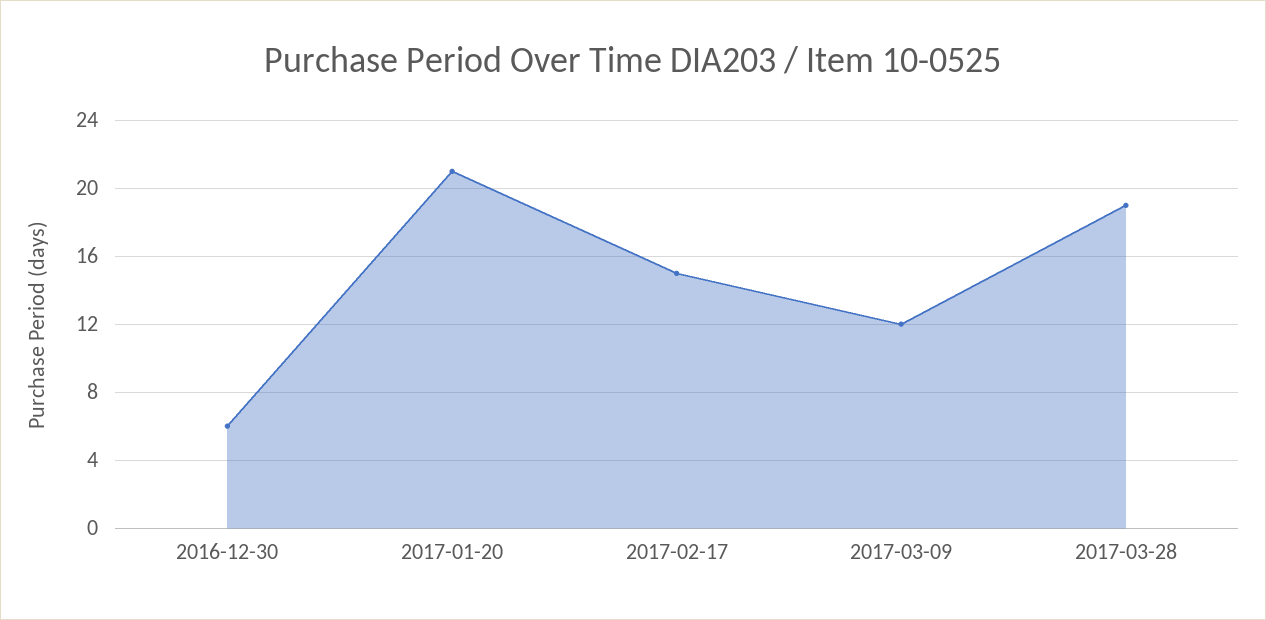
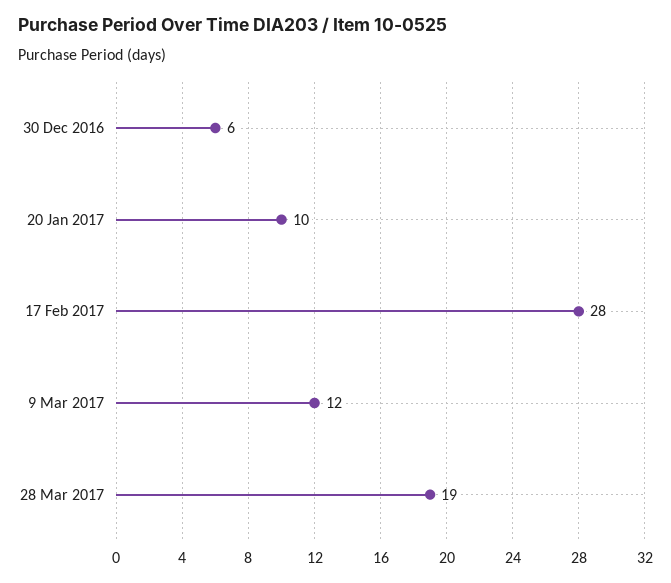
2017-01-20: 21 -> 10
2017-02-17: 15 -> 28

